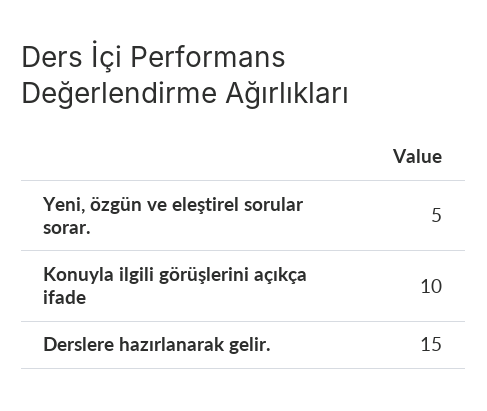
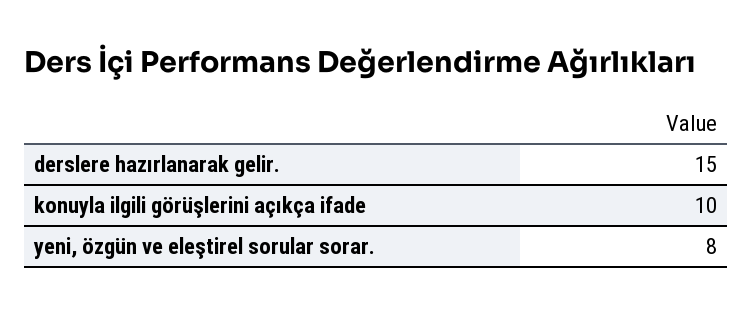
Yeni, özgün ve eleştirel sorular sorar.: 5 -> 8

